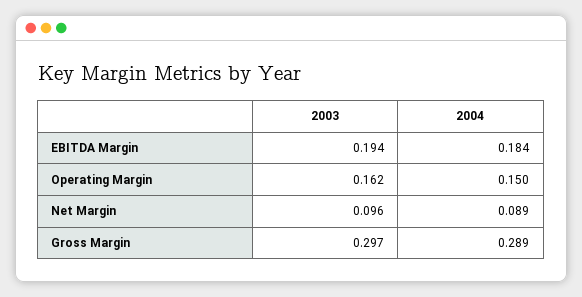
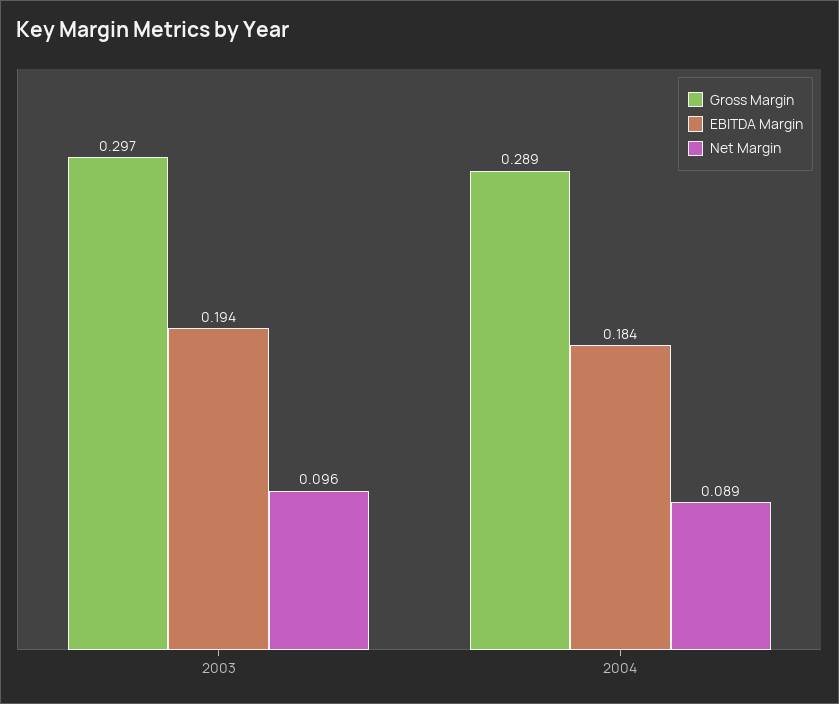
Operating Margin, 2003: 0.162 -> none
Operating Margin, 2004: 0.15 -> none

